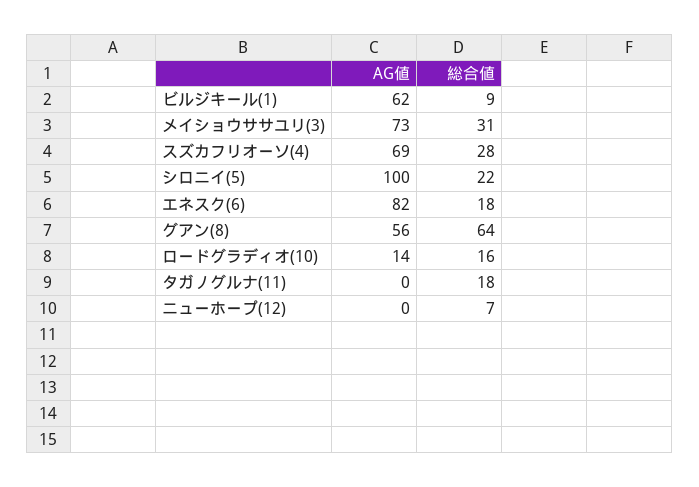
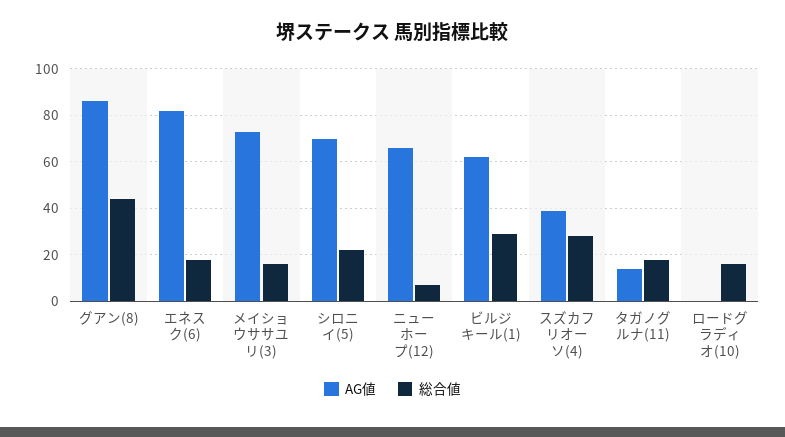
総合値, ビルジキール(1): 9 -> 30
総合値, メイショウササユリ(3): 31 -> 15
AG値, スズカフリオーソ(4): 69 -> 40
AG値, シロニイ(5): 100 -> 70
AG値, グアン(8): 56 -> 85
総合値, グアン(8): 64 -> 45
AG値, ロードグラディオ(10): 14 -> 0
AG値, タガノグルナ(11): 0 -> 15
AG値, ニューホープ(12): 0 -> 65

